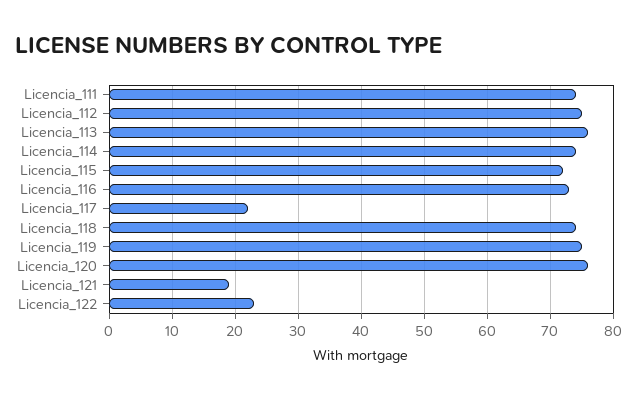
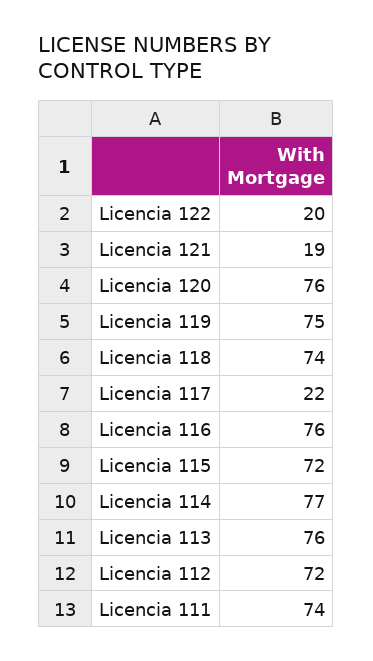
Licencia_112: 75 -> 72
Licencia_114: 74 -> 77
Licencia_116: 73 -> 76
Licencia_122: 23 -> 20

